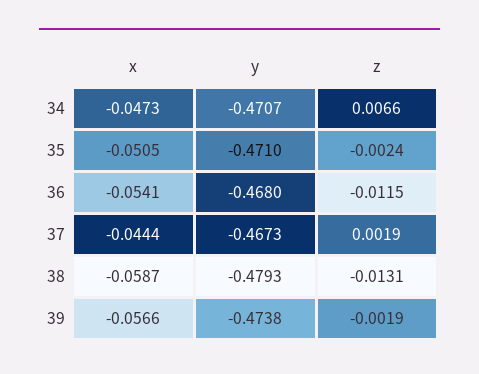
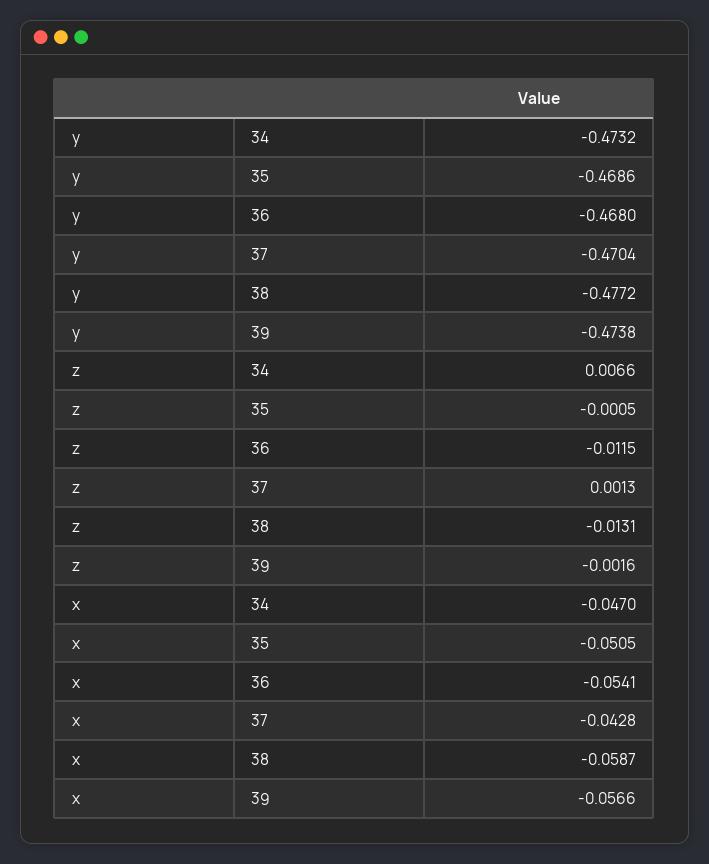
x, 34: -0.0473 -> -0.047
y, 34: -0.4707 -> -0.4732
y, 35: -0.471 -> -0.4686
z, 35: -0.0024 -> -0.0005
x, 37: -0.0444 -> -0.0428
y, 37: -0.4673 -> -0.4704
z, 37: 0.0019 -> 0.0013
y, 38: -0.4793 -> -0.4772
z, 39: -0.0019 -> -0.0016

